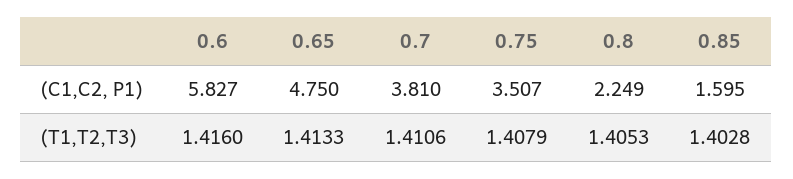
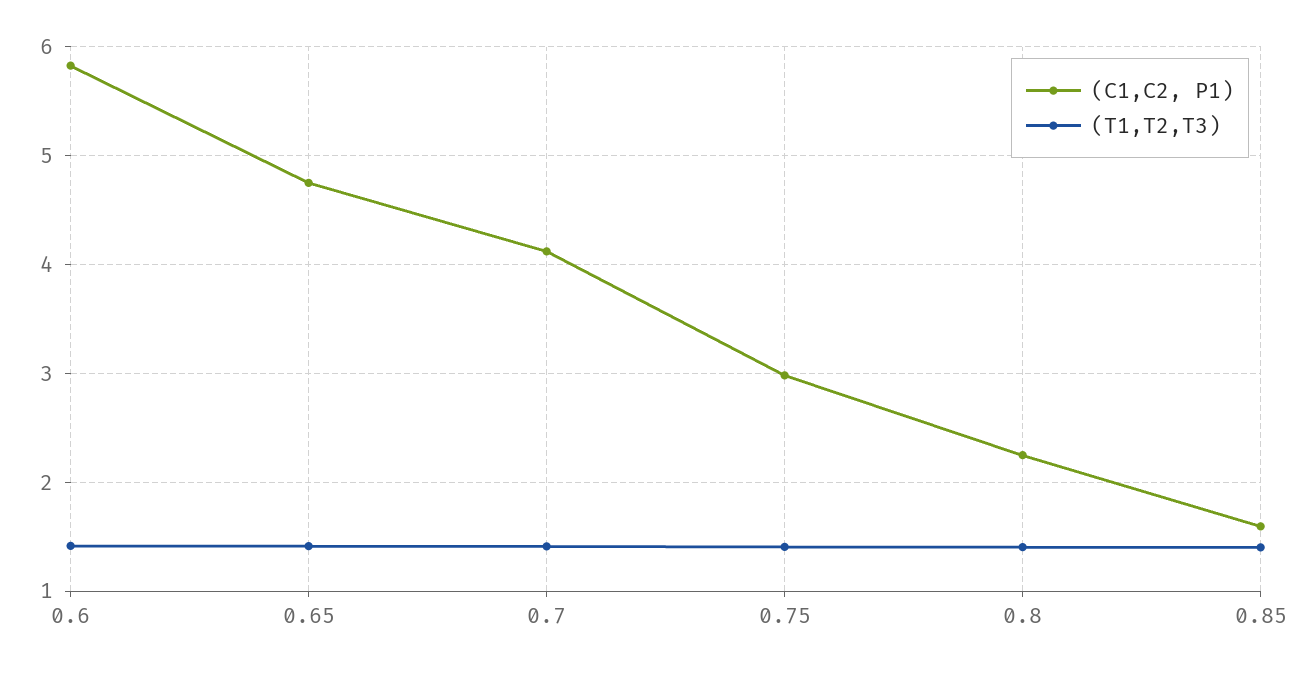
(C1,C2, P1), 0.7: 3.81 -> 4.1
(C1,C2, P1), 0.75: 3.507 -> 3

